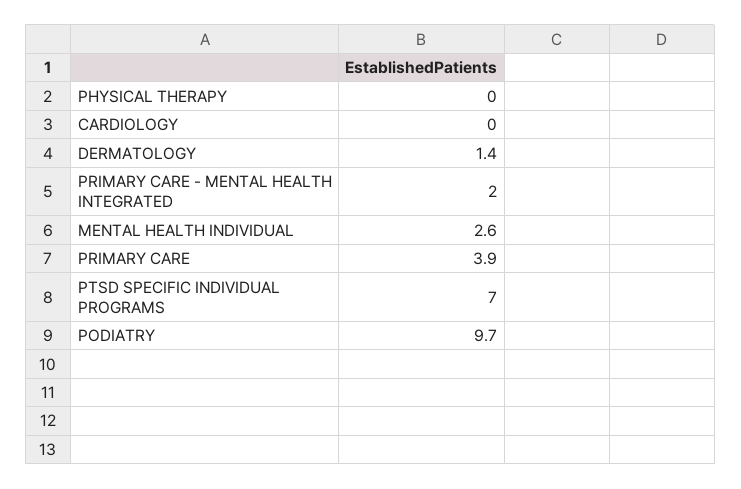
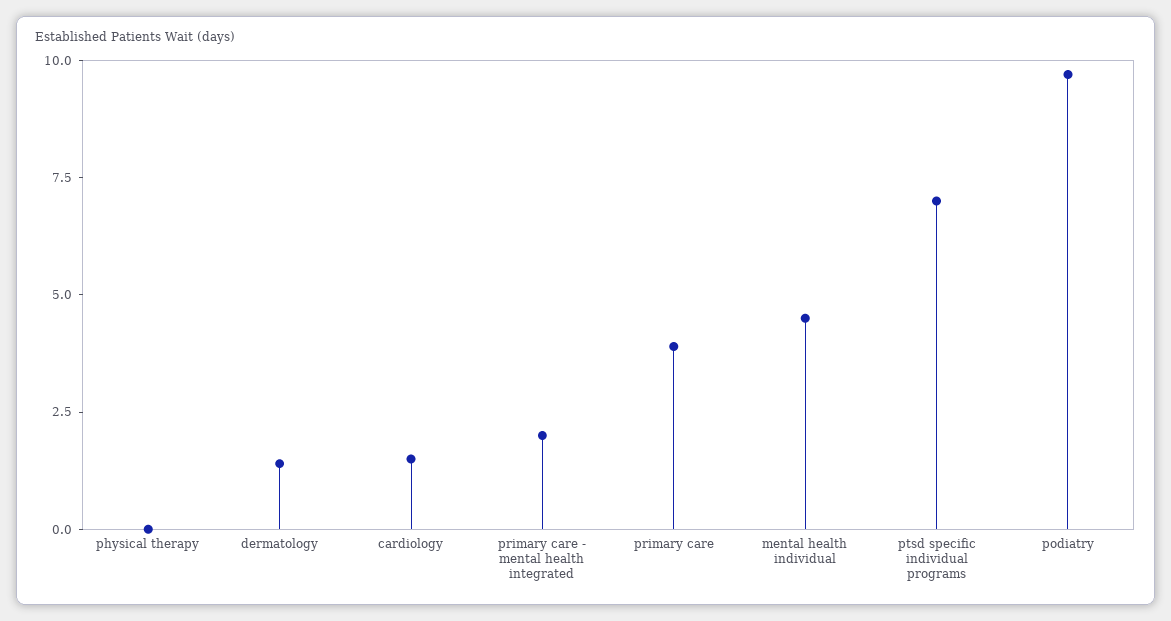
CARDIOLOGY: 0 -> 1.5
MENTAL HEALTH INDIVIDUAL: 2.6 -> 4.5

